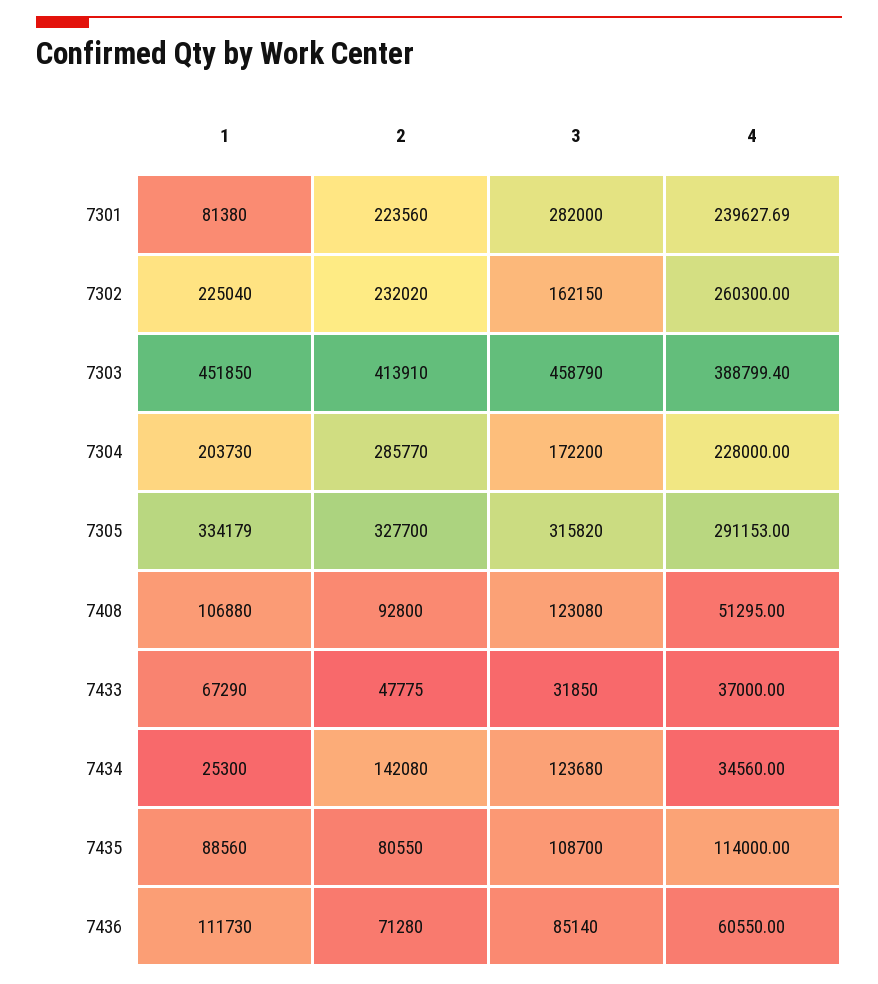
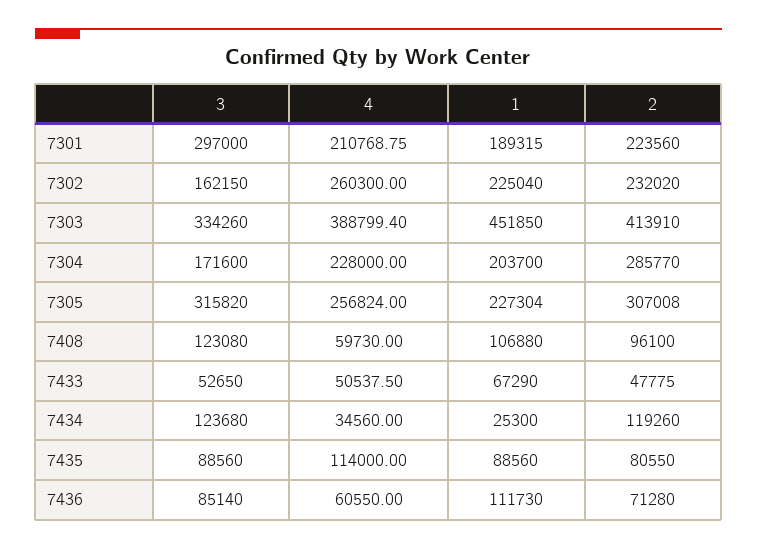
1, 7301: 81380 -> 189315
3, 7301: 282000 -> 297000
4, 7301: 239627.69 -> 210768.75
3, 7303: 458790 -> 334260
1, 7304: 203730 -> 203700
3, 7304: 172200 -> 171600
1, 7305: 334179 -> 227304
2, 7305: 327700 -> 307008
4, 7305: 291153 -> 256824
2, 7408: 92800 -> 96100
4, 7408: 51295 -> 59730
3, 7433: 31850 -> 52650
4, 7433: 37000 -> 50537.5
2, 7434: 142080 -> 119260
3, 7435: 108700 -> 88560

